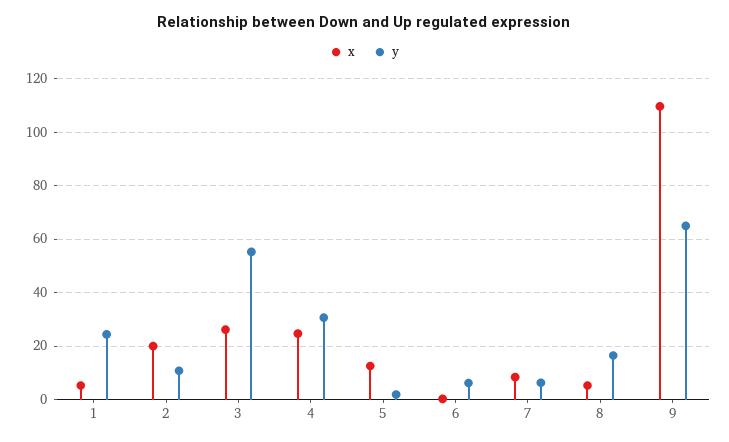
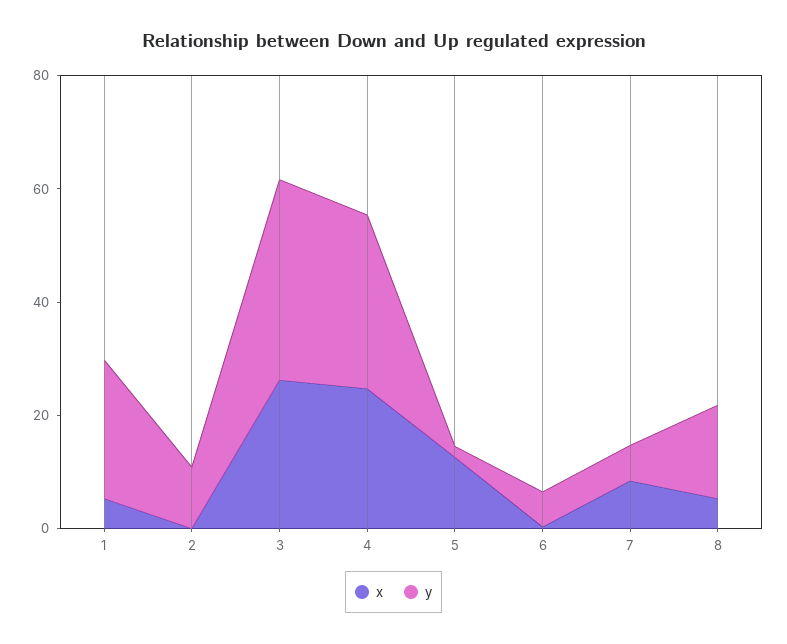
x, 2: 20 -> 0
y, 3: 55 -> 35
x, 9: 110 -> none
y, 9: 65 -> none

